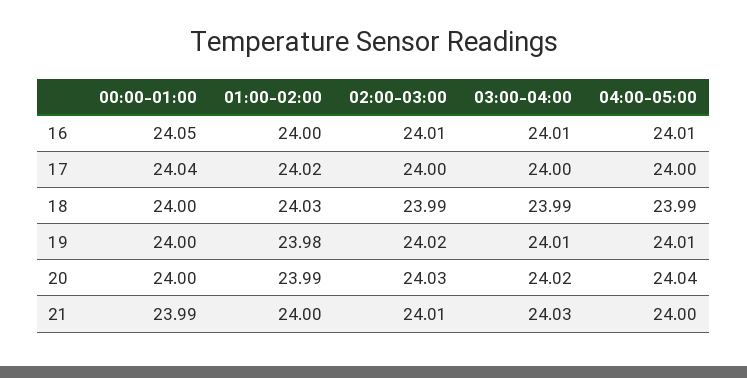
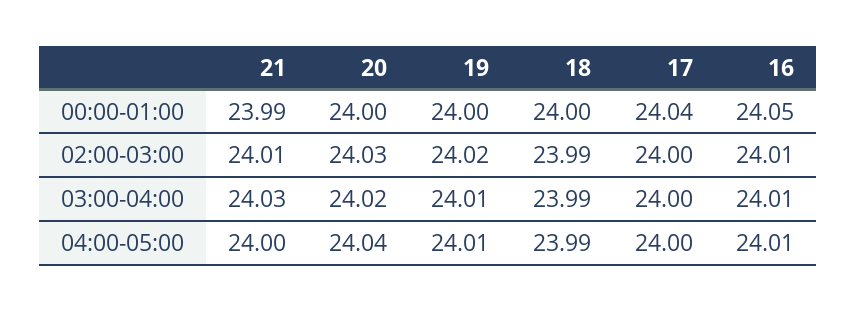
01:00-02:00, 16: 24 -> none
01:00-02:00, 17: 24.02 -> none
01:00-02:00, 18: 24.03 -> none
01:00-02:00, 19: 23.98 -> none
01:00-02:00, 20: 23.99 -> none
01:00-02:00, 21: 24 -> none

